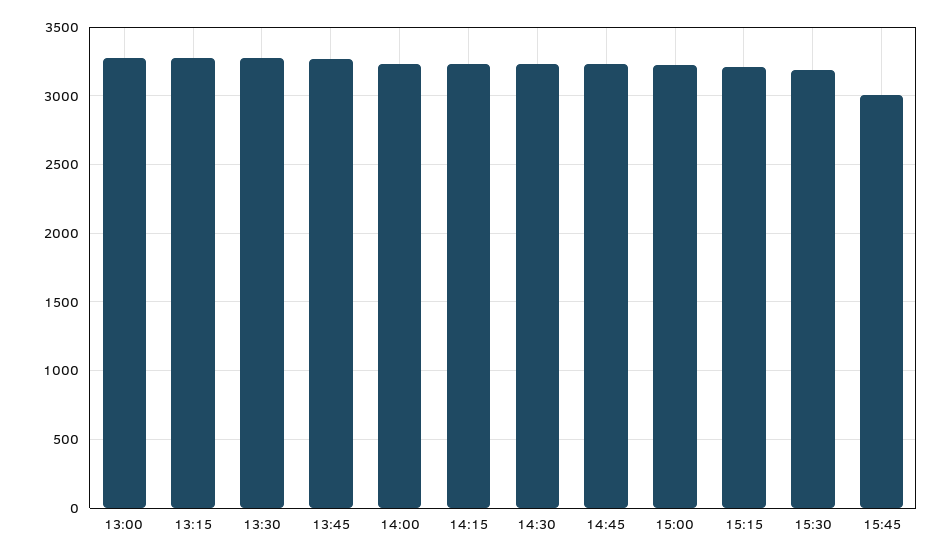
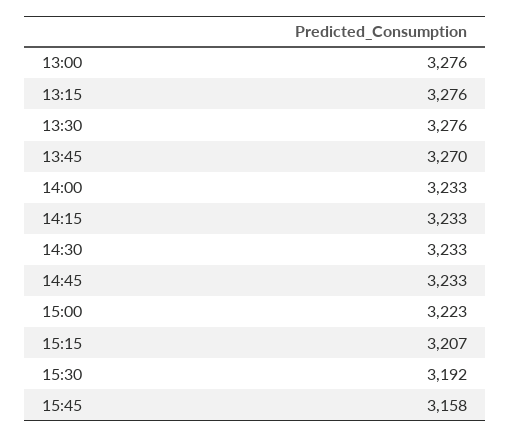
15:45: 3000 -> 3158

